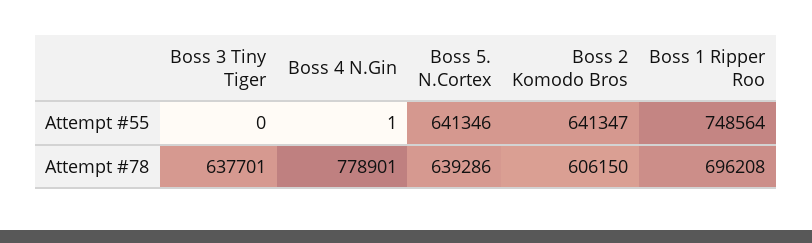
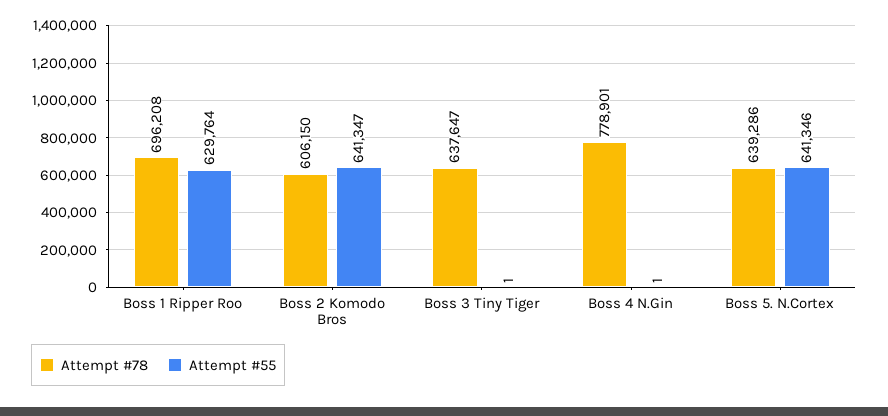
Attempt #55, Boss 3 Tiny Tiger: 0 -> 1
Attempt #55, Boss 1 Ripper Roo: 748564 -> 629764
Attempt #78, Boss 3 Tiny Tiger: 637701 -> 637647

